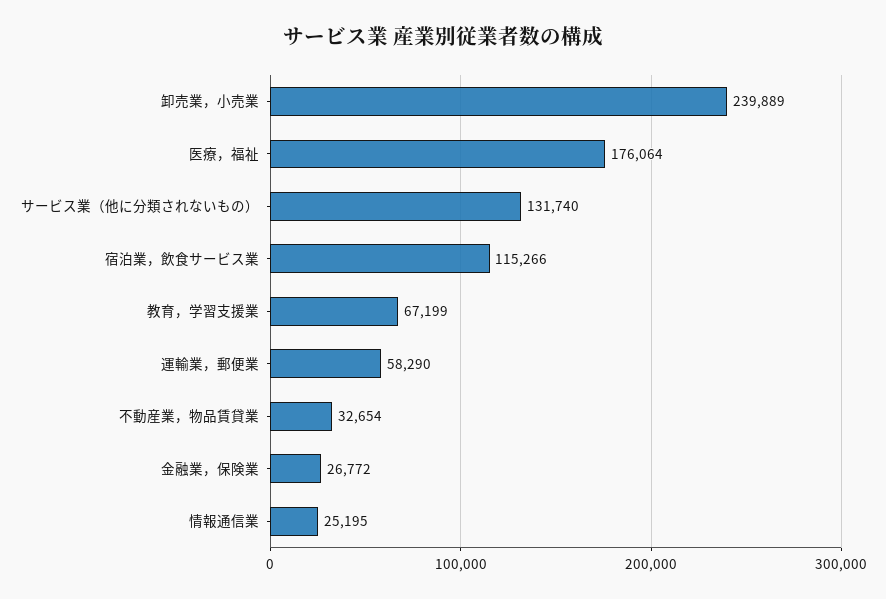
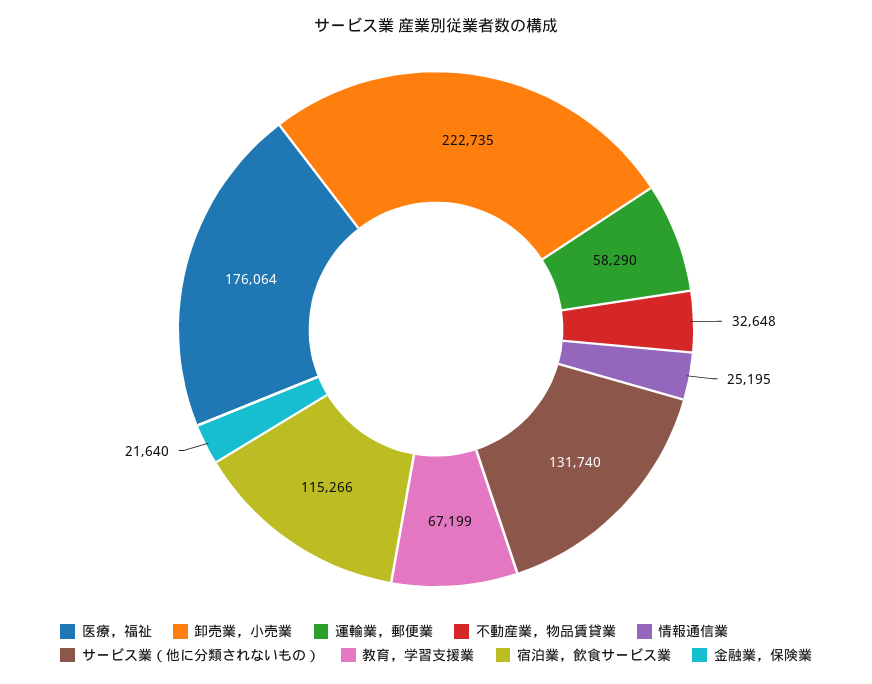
卸売業，小売業: 239889 -> 222735
不動産業，物品賃貸業: 32654 -> 32648
金融業，保険業: 26772 -> 21640

